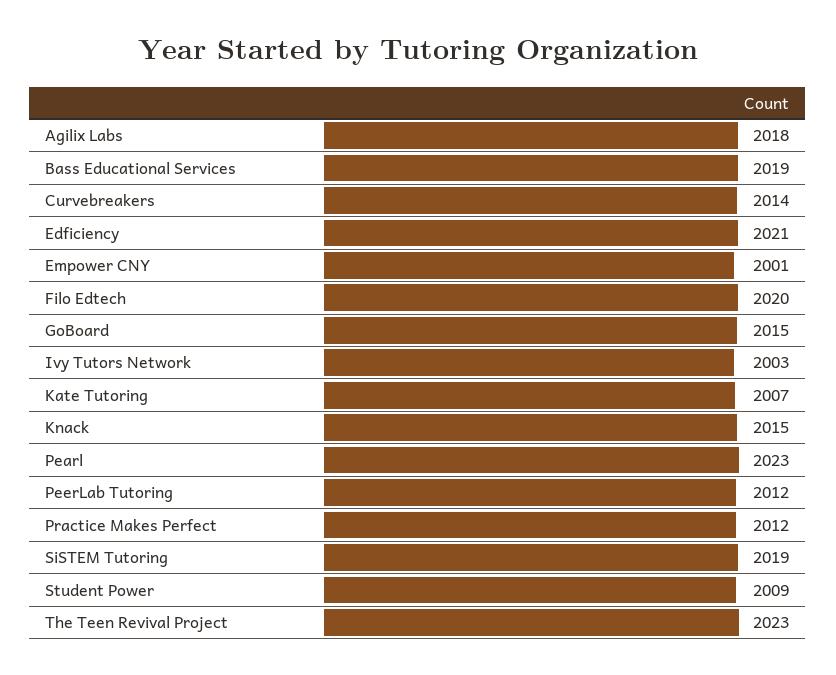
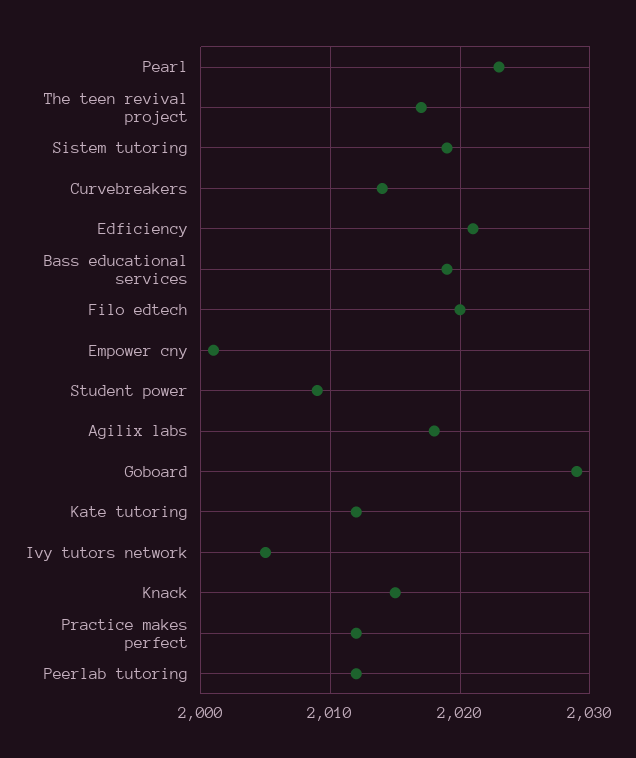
GoBoard: 2015 -> 2029
Ivy Tutors Network: 2003 -> 2005
Kate Tutoring: 2007 -> 2012
The Teen Revival Project: 2023 -> 2017

